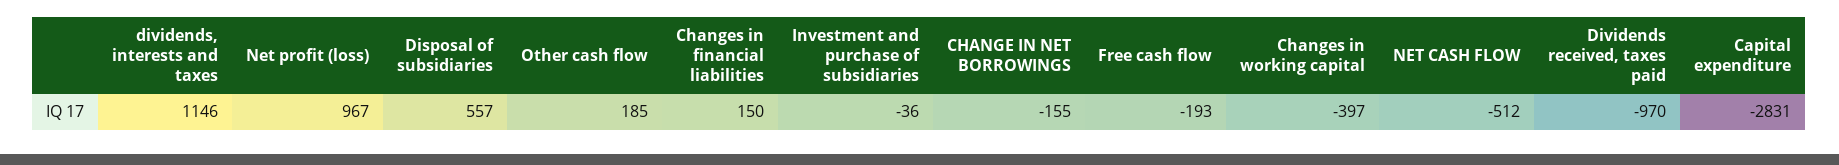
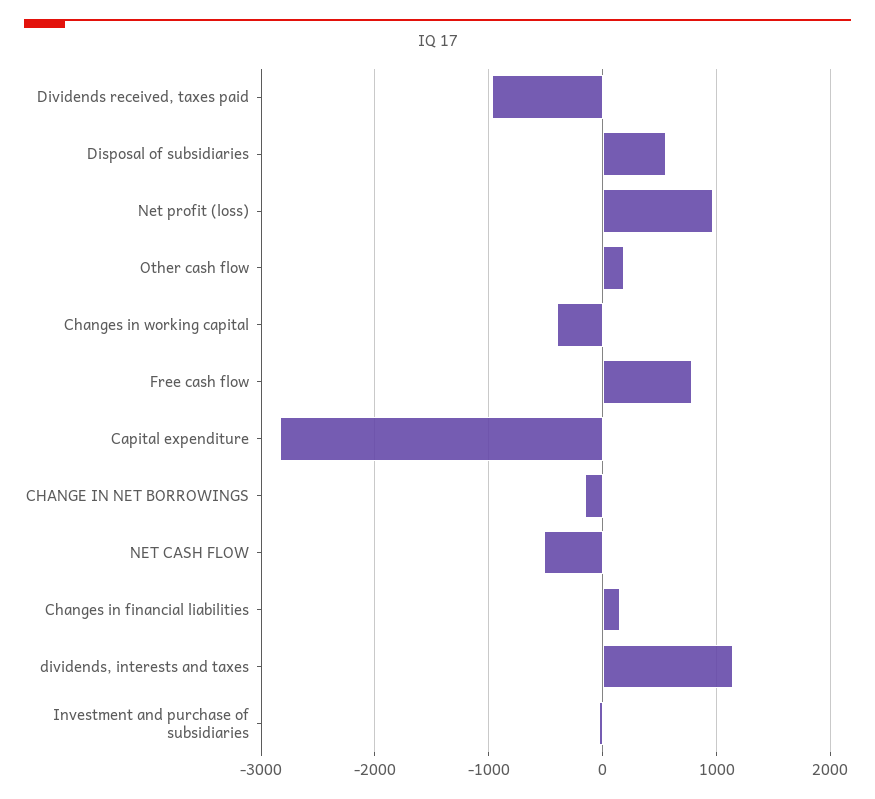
Free cash flow: -193 -> 800

